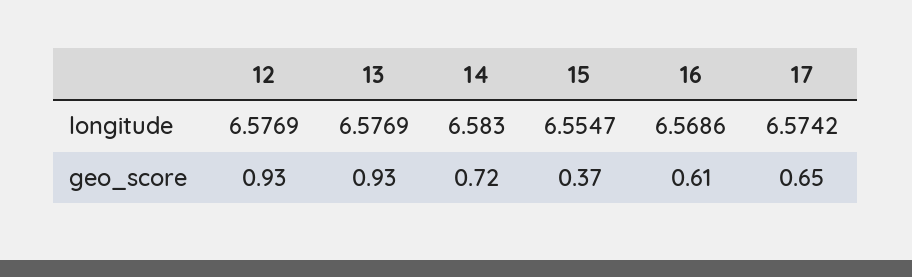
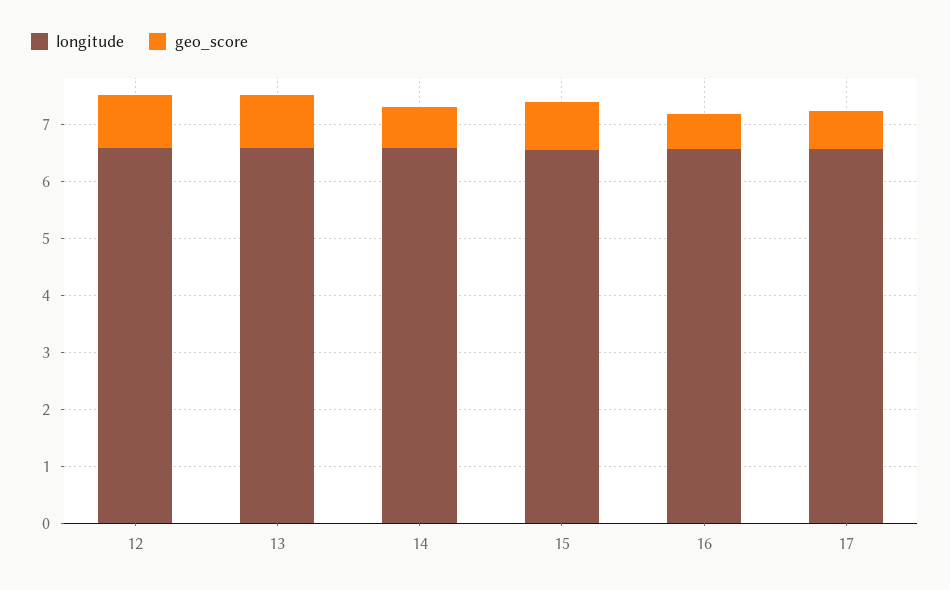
geo_score, 15: 0.37 -> 0.8

